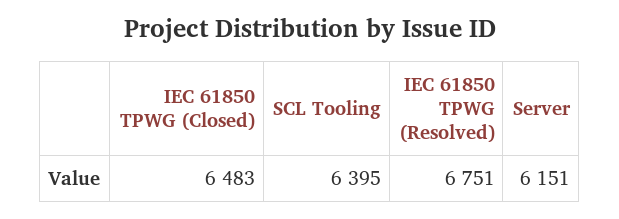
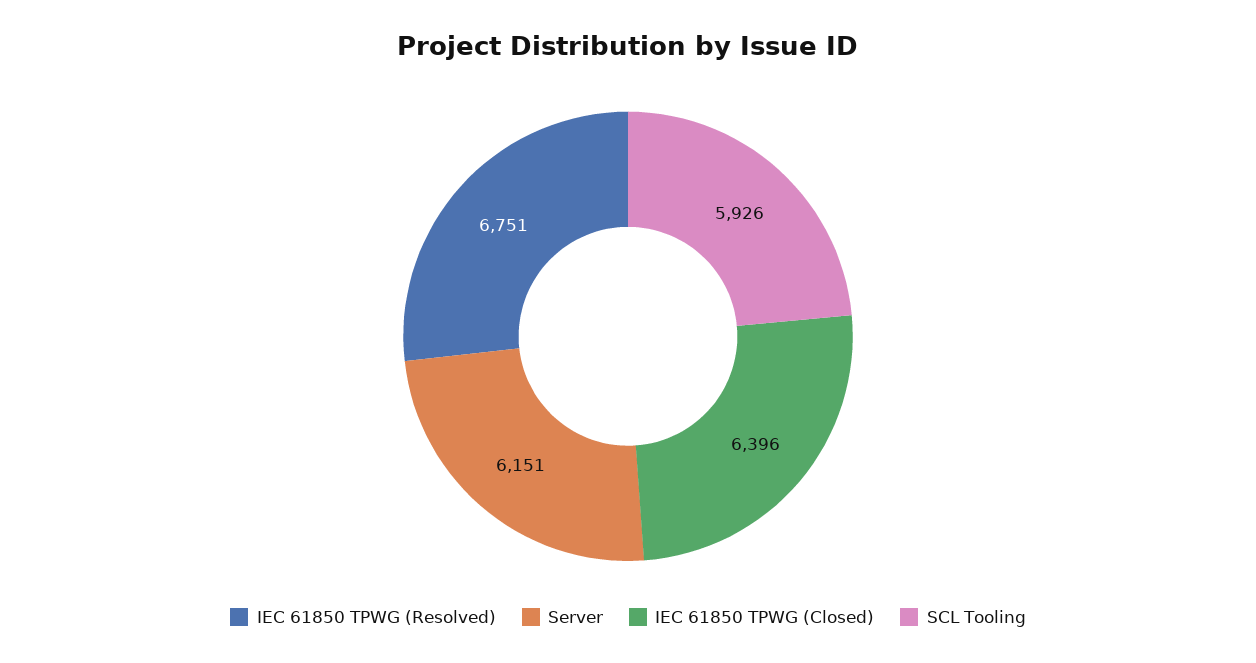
IEC 61850 TPWG (Closed): 6483 -> 6396
SCL Tooling: 6395 -> 5926

